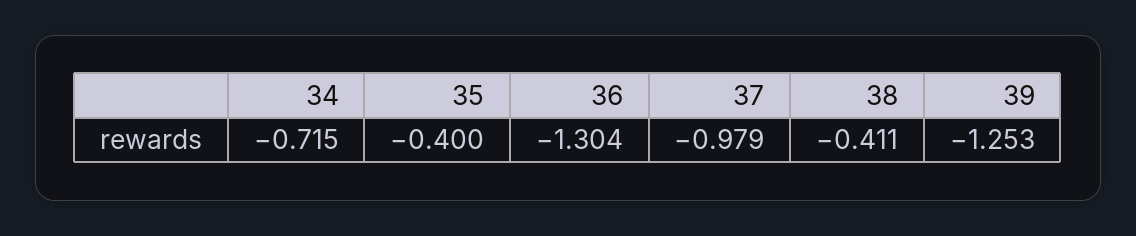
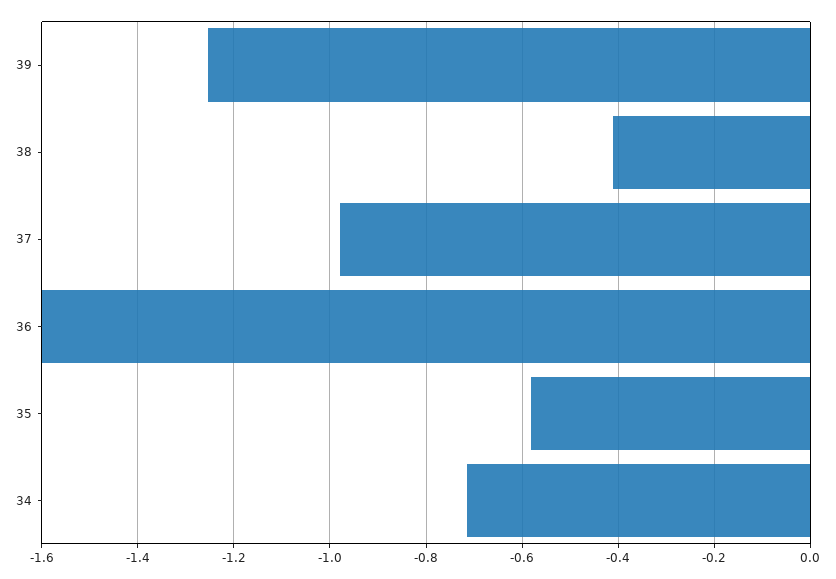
35: -0.4 -> -0.58
36: -1.304 -> -1.6

